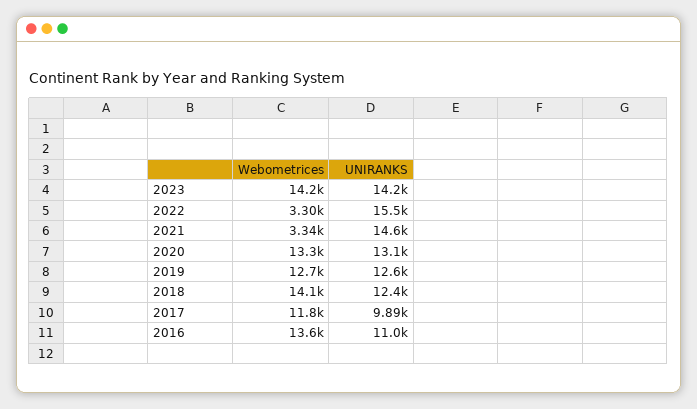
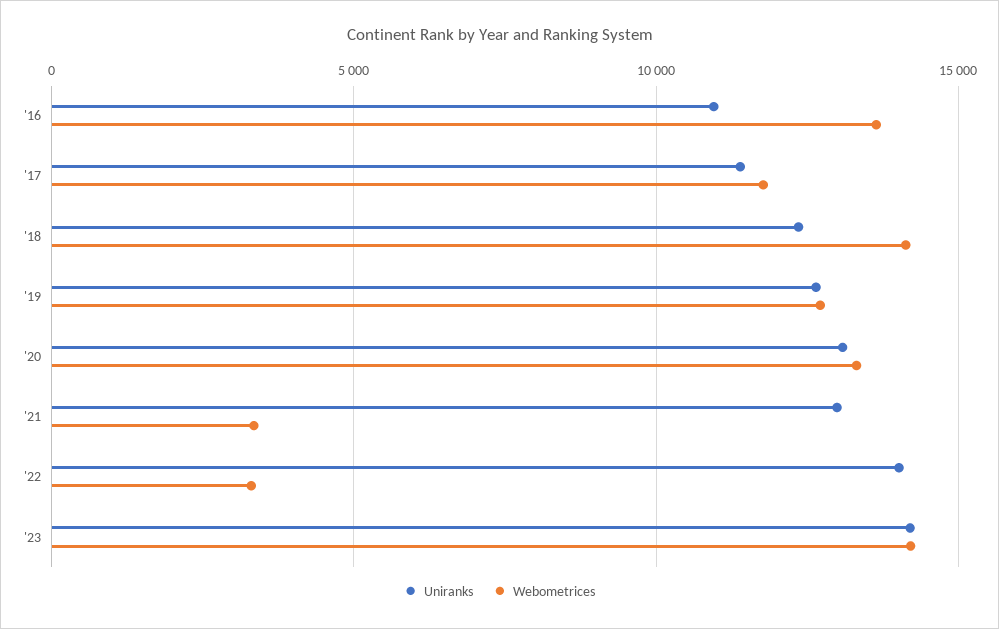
UNIRANKS, 2022: 15500 -> 14000
UNIRANKS, 2021: 14600 -> 13000
UNIRANKS, 2017: 9890 -> 11500

